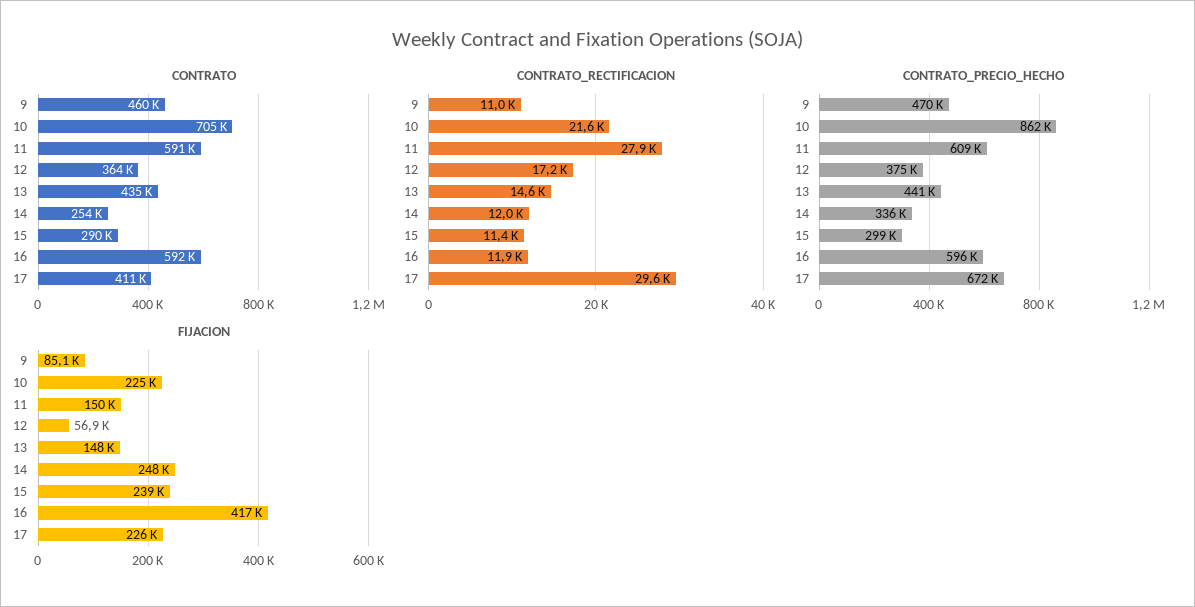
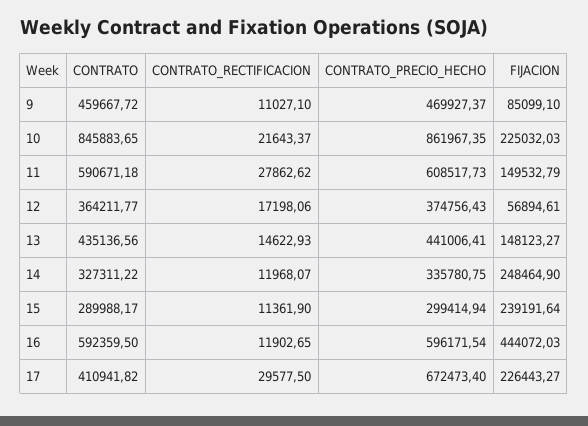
CONTRATO, 10: 705000 -> 845883.65
CONTRATO, 14: 254000 -> 327311.22
FIJACION, 16: 417000 -> 444072.03

